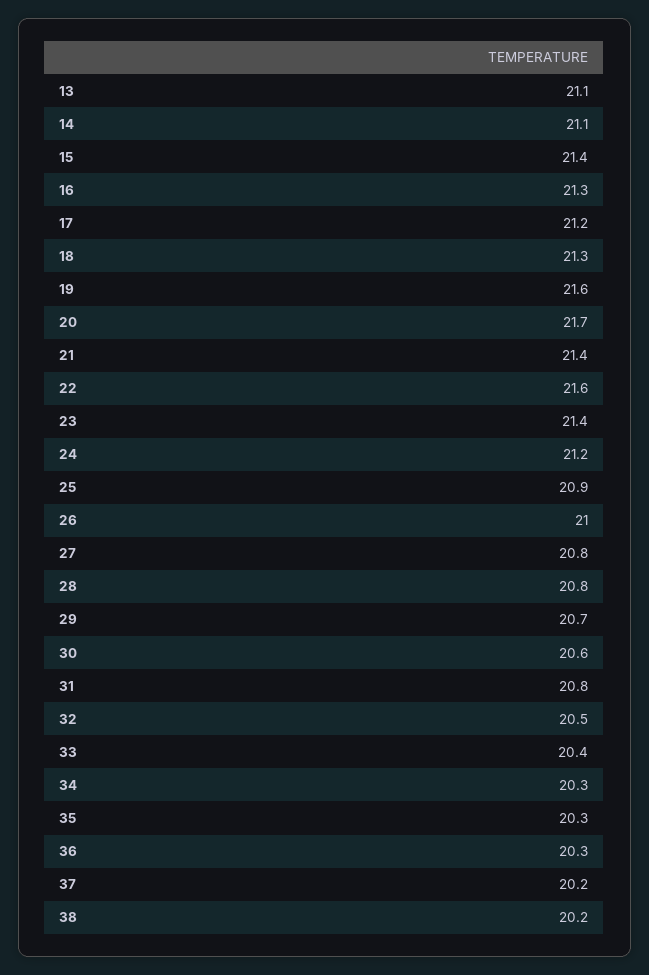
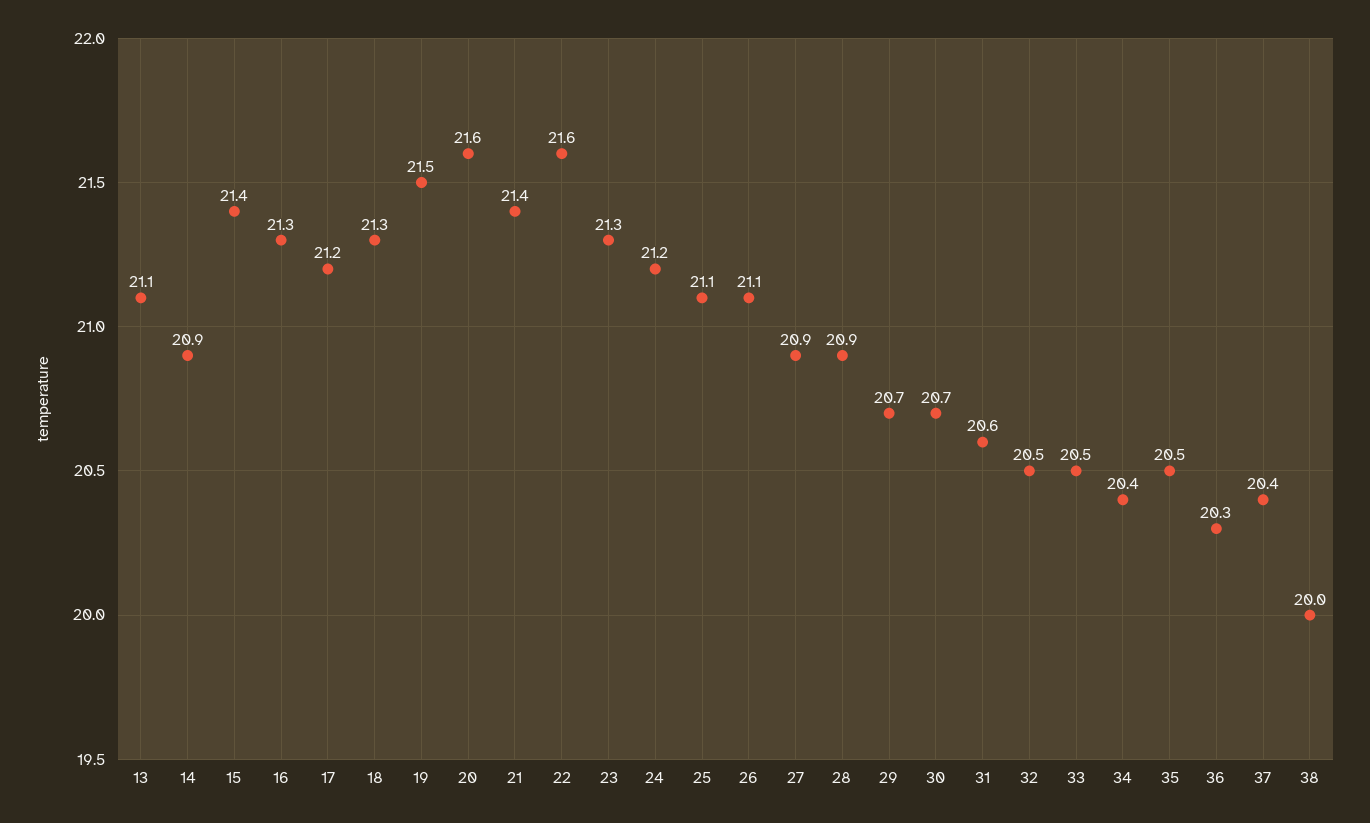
14: 21.1 -> 20.9
19: 21.6 -> 21.5
20: 21.7 -> 21.6
23: 21.4 -> 21.3
25: 20.9 -> 21.1
26: 21 -> 21.1
27: 20.8 -> 20.9
28: 20.8 -> 20.9
30: 20.6 -> 20.7
31: 20.8 -> 20.6
33: 20.4 -> 20.5
34: 20.3 -> 20.4
35: 20.3 -> 20.5
37: 20.2 -> 20.4
38: 20.2 -> 20

